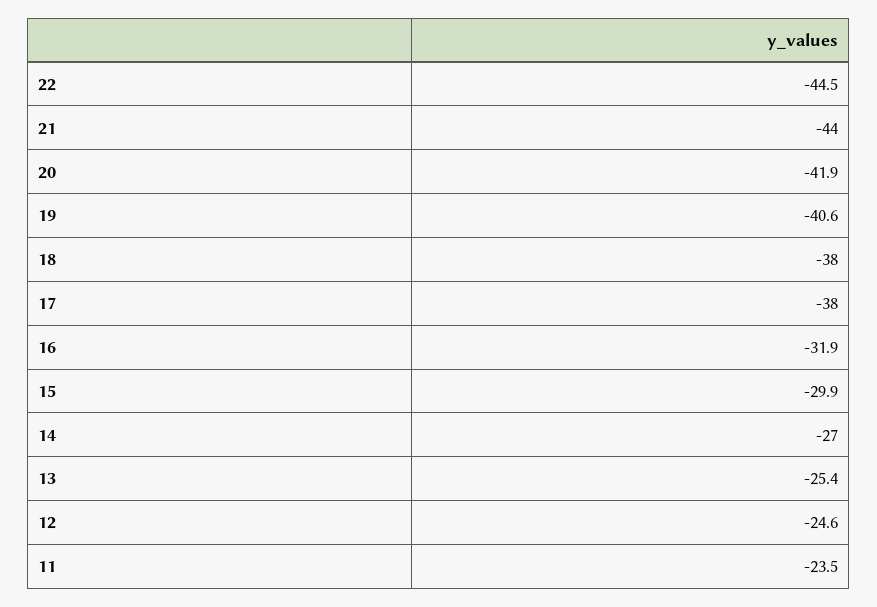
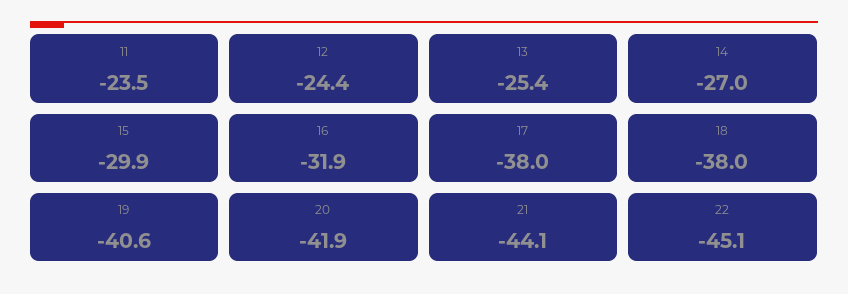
22: -44.5 -> -45.1
21: -44 -> -44.1
12: -24.6 -> -24.4

